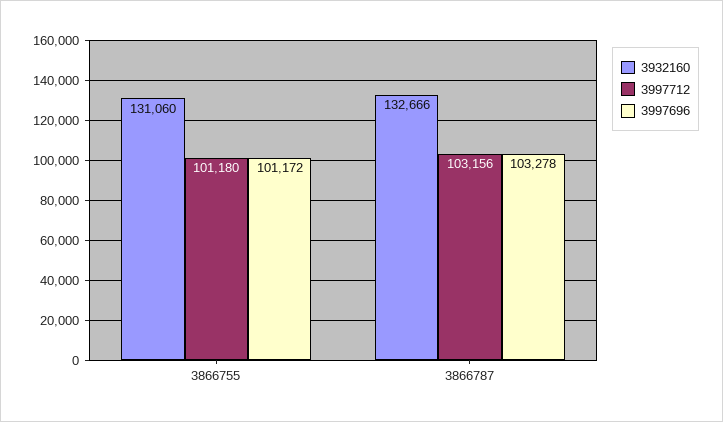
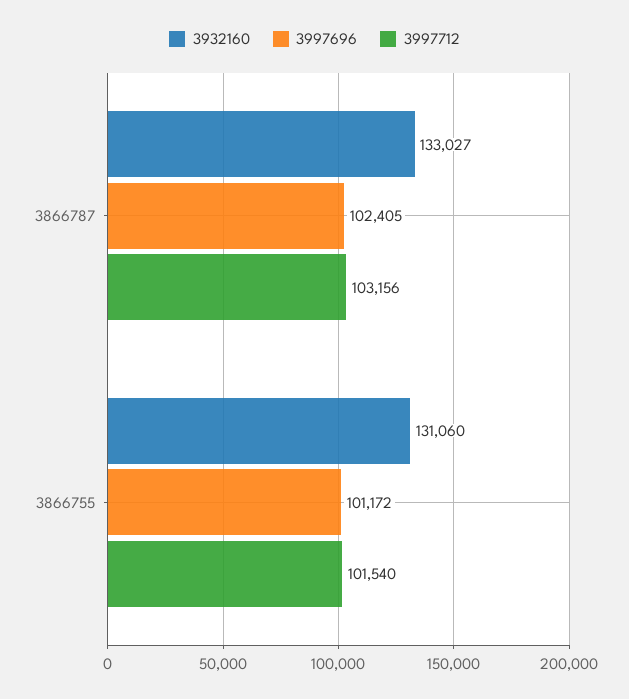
3997712, 3866755: 101180 -> 101540
3932160, 3866787: 132666 -> 133027
3997696, 3866787: 103278 -> 102405

